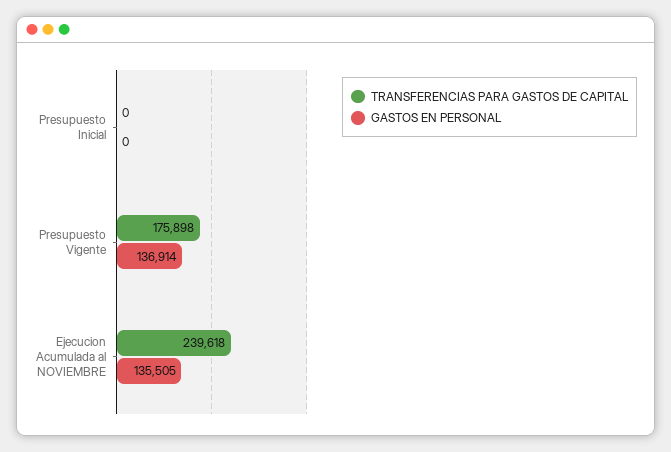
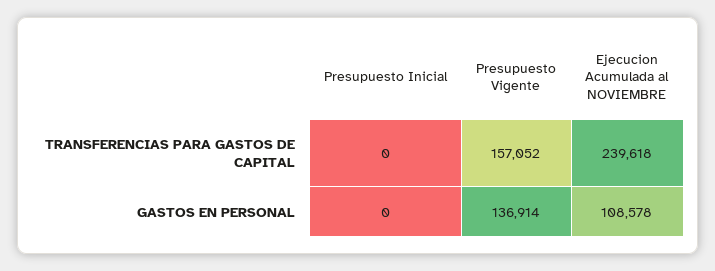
TRANSFERENCIAS PARA GASTOS DE CAPITAL, Presupuesto Vigente: 175898 -> 157052
GASTOS EN PERSONAL, Ejecucion Acumulada al NOVIEMBRE: 135505 -> 108578

